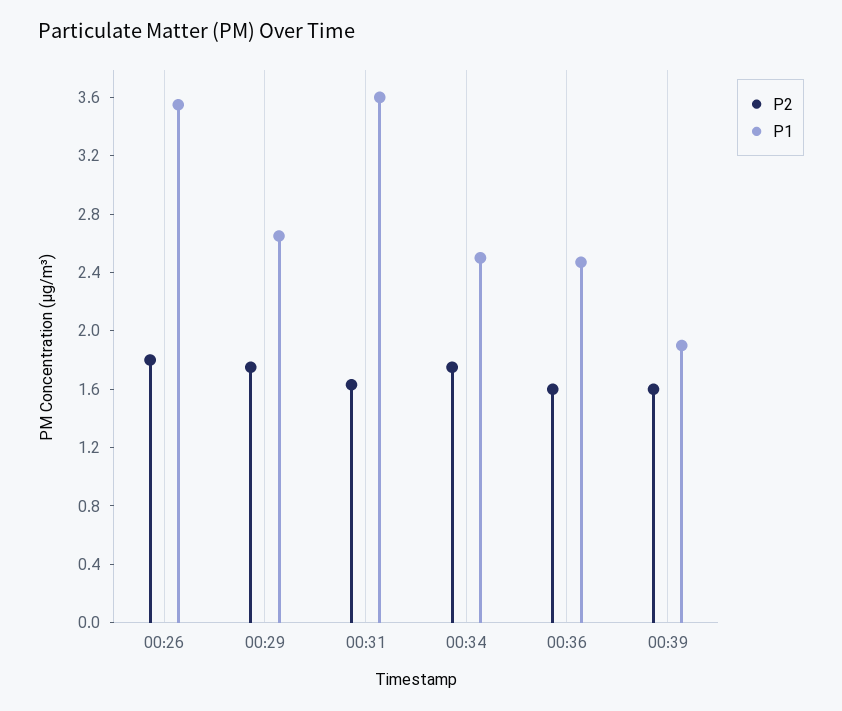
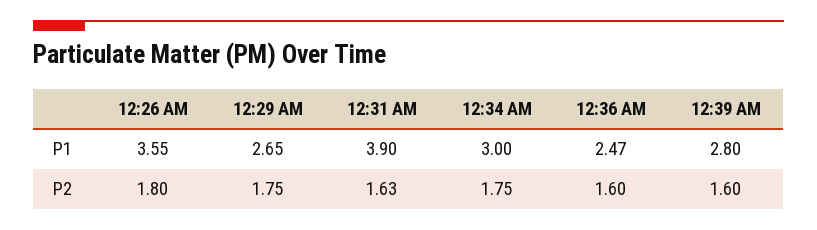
P1, 00:31: 3.6 -> 3.9
P1, 00:34: 2.5 -> 3
P1, 00:39: 1.9 -> 2.8

